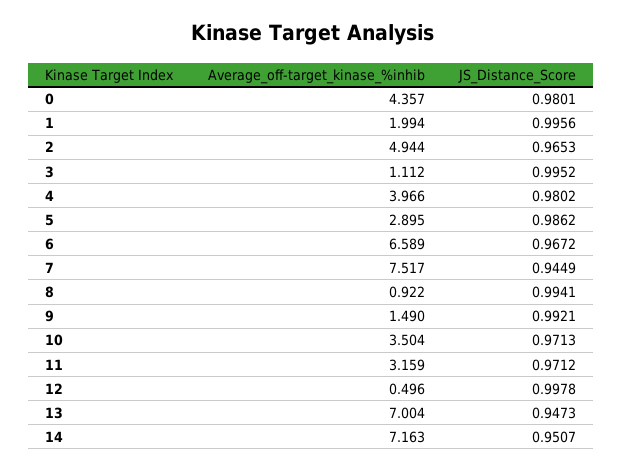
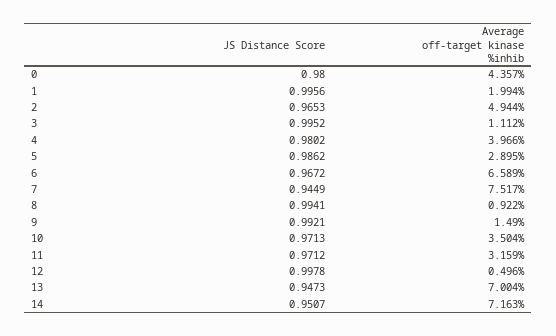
JS_Distance_Score, 0: 0.9801 -> 0.98

